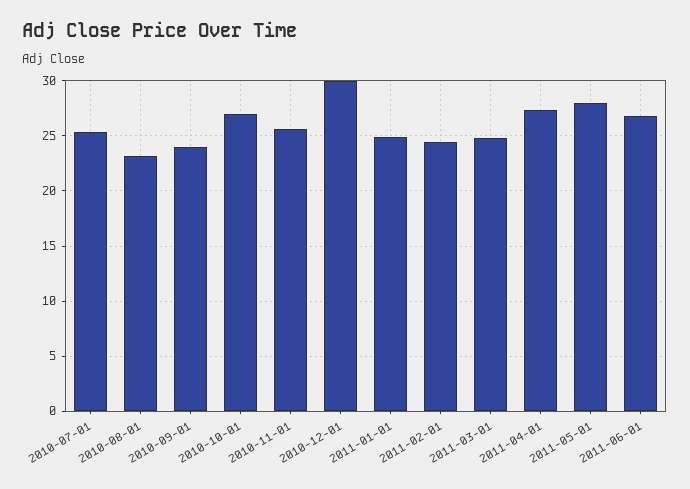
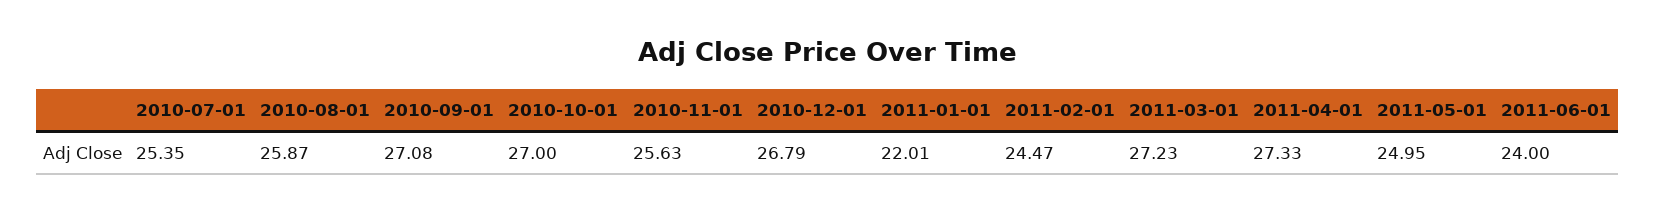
2010-08-01: 23 -> 25.87
2010-09-01: 24 -> 27.08
2010-12-01: 30 -> 26.79
2011-01-01: 25 -> 22.01
2011-03-01: 25 -> 27.23
2011-05-01: 28 -> 24.95
2011-06-01: 27 -> 24

